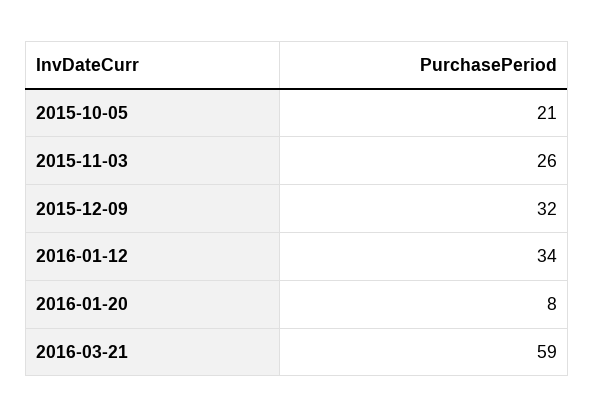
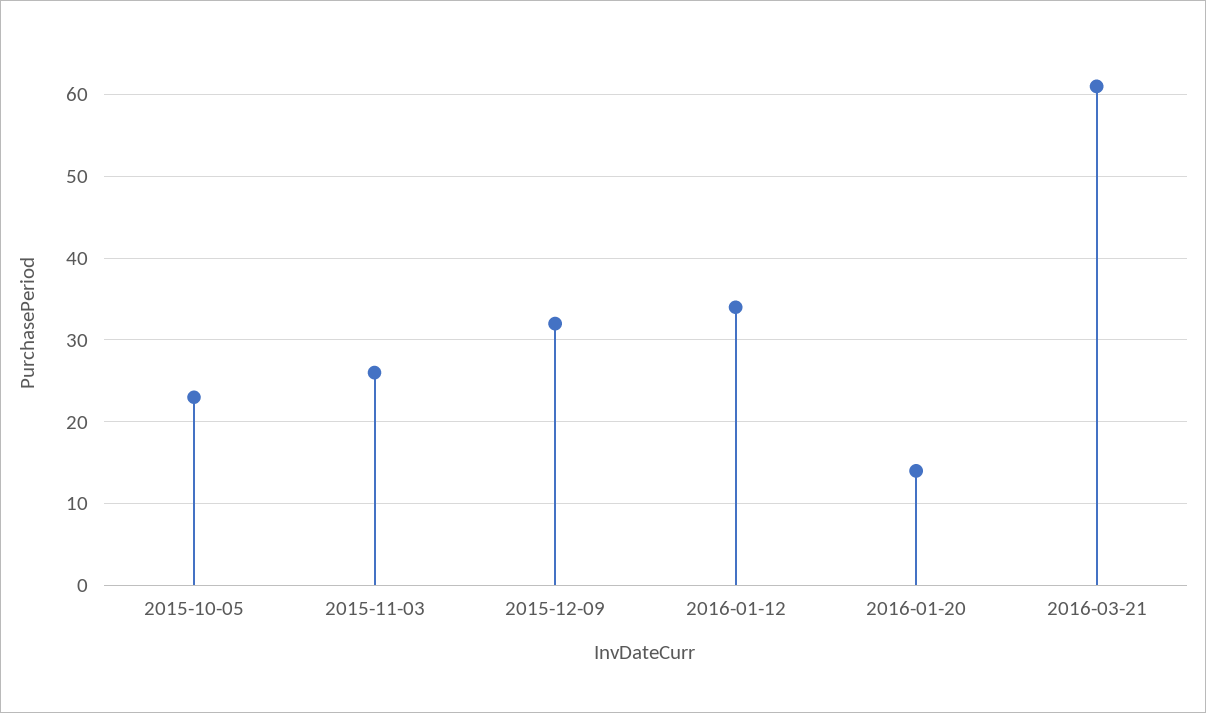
2015-10-05: 21 -> 23
2016-01-20: 8 -> 14
2016-03-21: 59 -> 61

